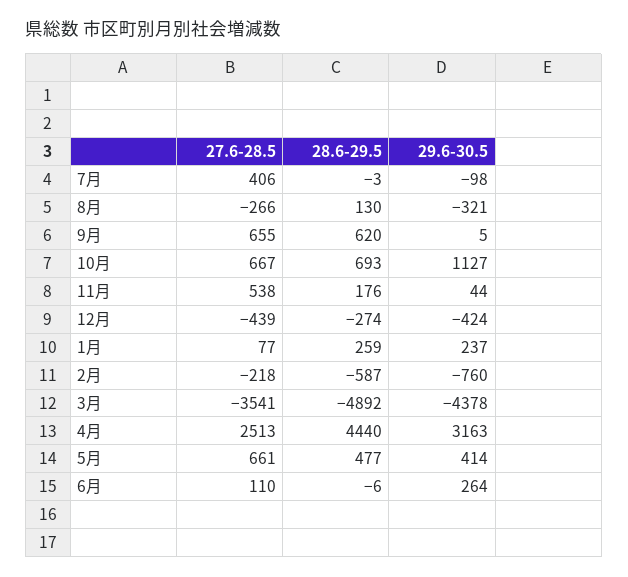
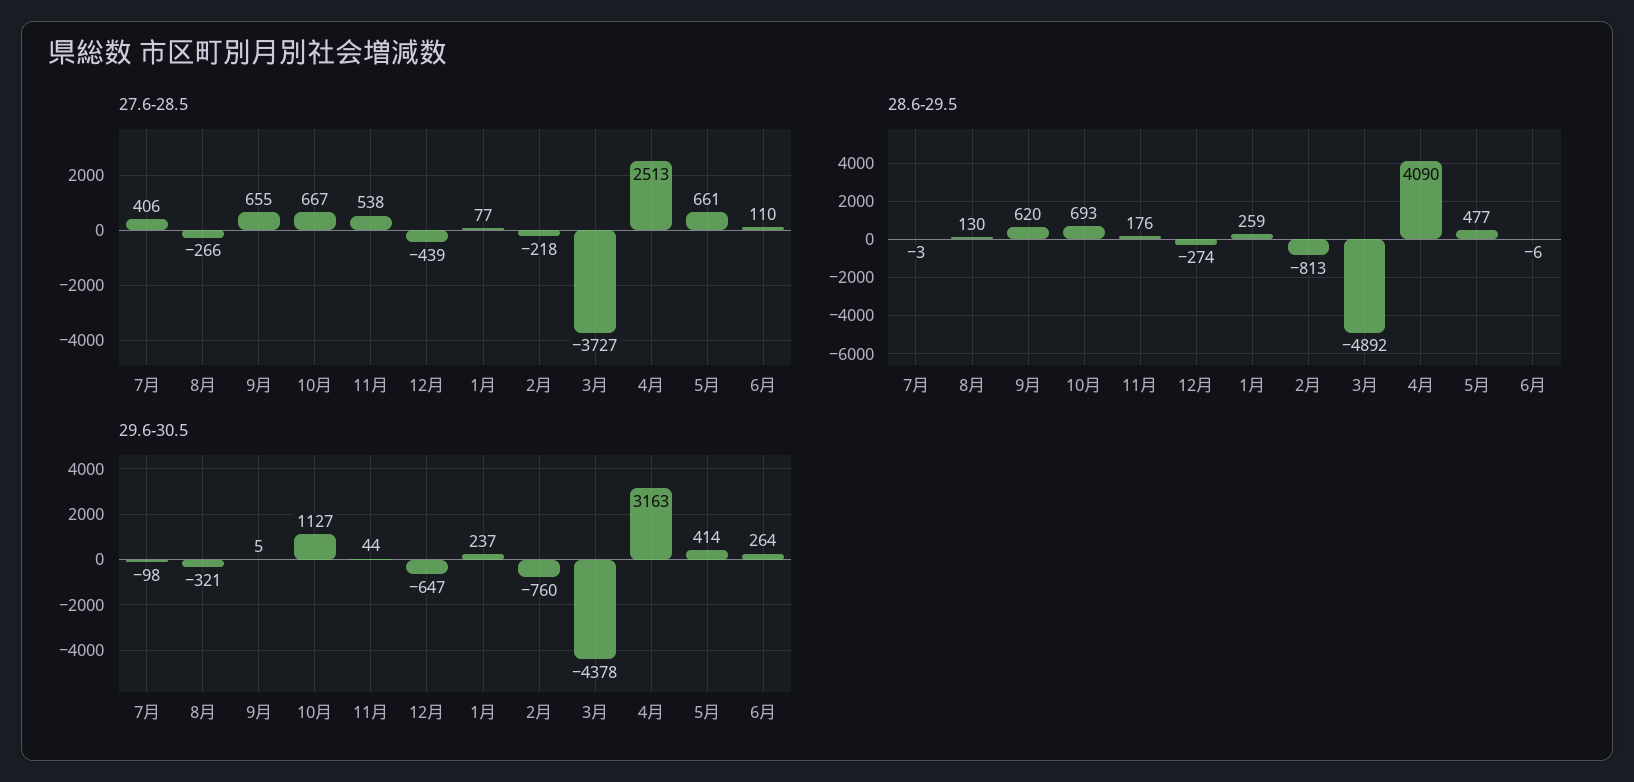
29.6-30.5, 12月: -424 -> -647
28.6-29.5, 2月: -587 -> -813
27.6-28.5, 3月: -3541 -> -3727
28.6-29.5, 4月: 4440 -> 4090

